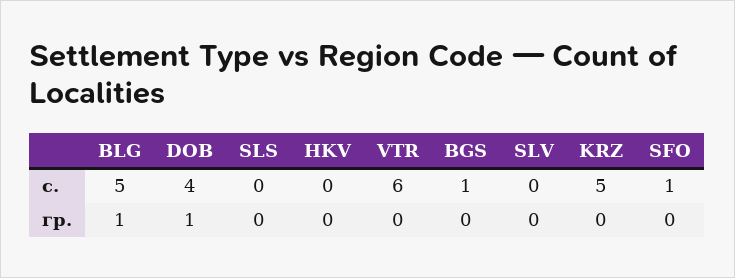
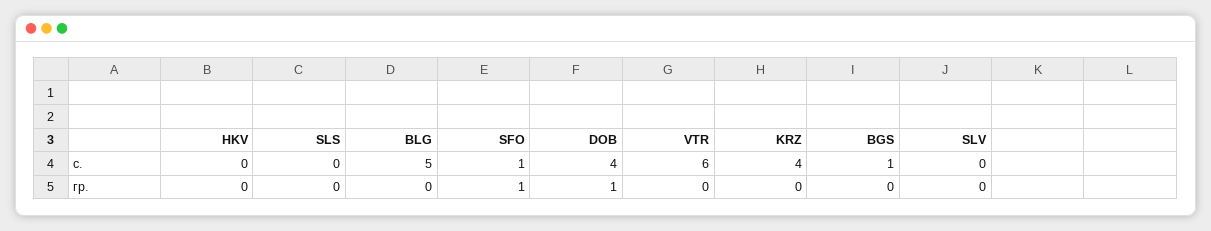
KRZ, с.: 5 -> 4
BLG, гр.: 1 -> 0
SFO, гр.: 0 -> 1

